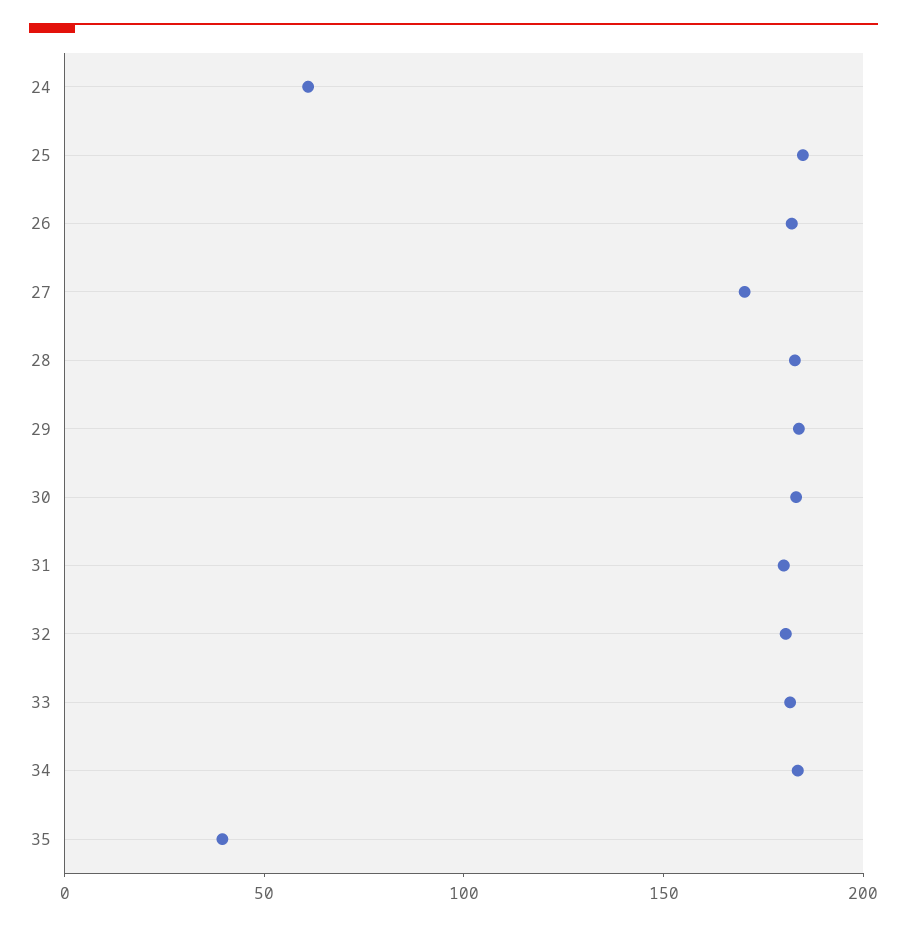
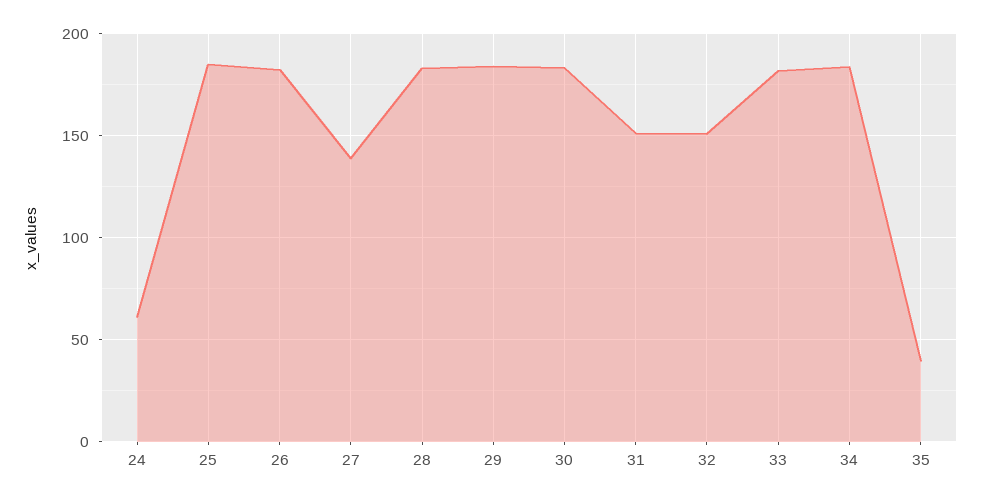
27: 170 -> 140
31: 180 -> 150
32: 180 -> 150

